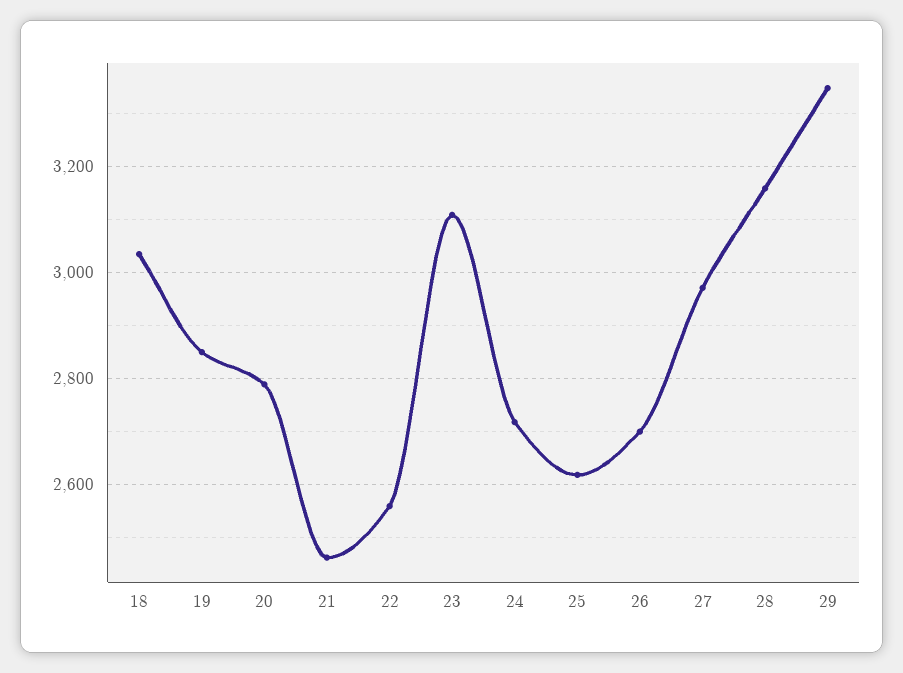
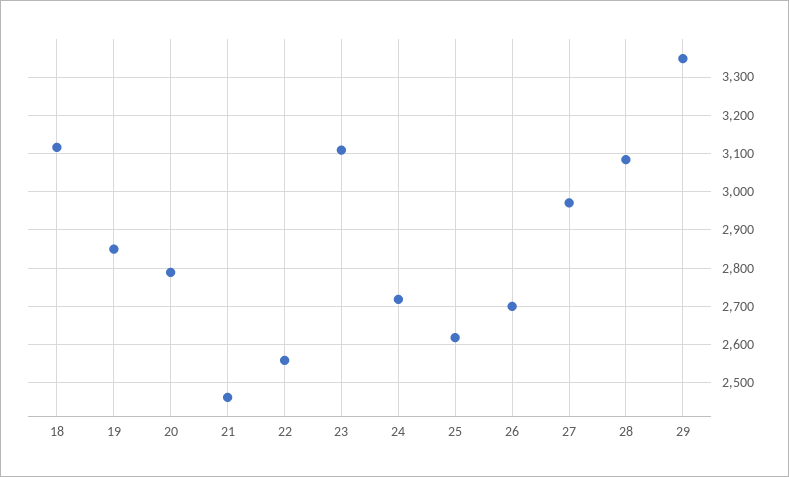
18: 3040 -> 3120
28: 3160 -> 3080

